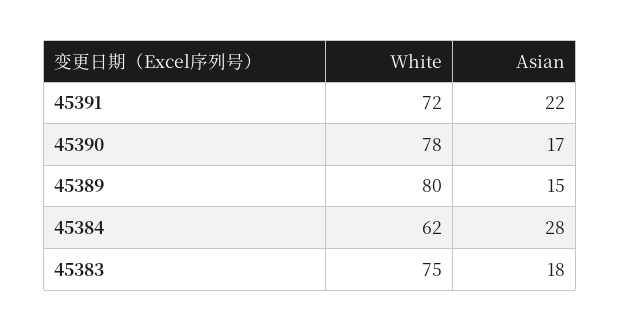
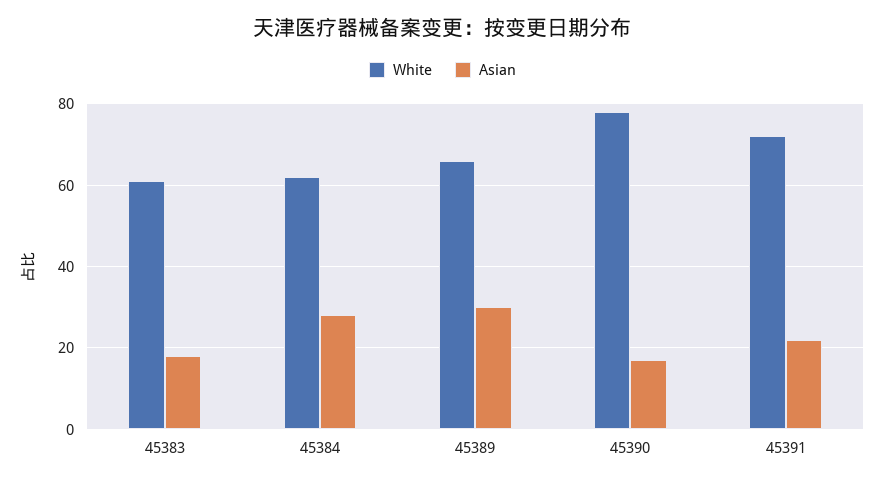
White, 45389: 80 -> 65
Asian, 45389: 15 -> 30
White, 45383: 75 -> 60

